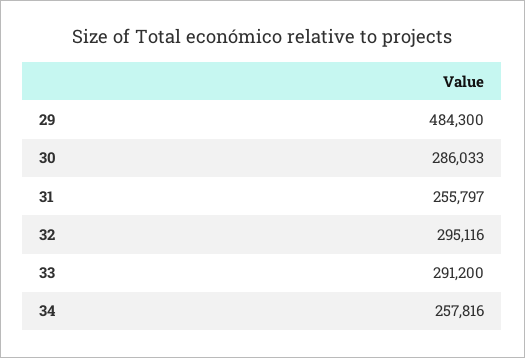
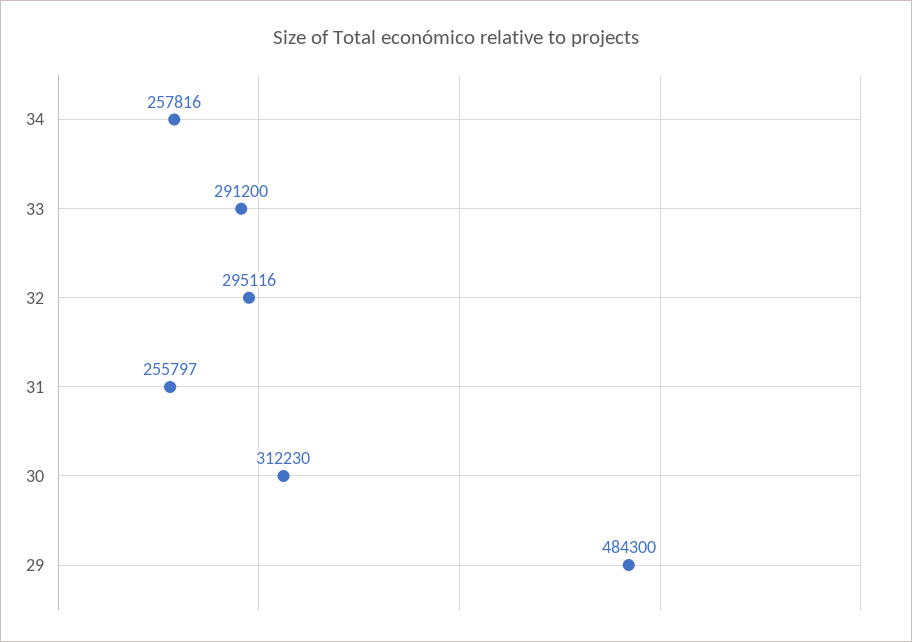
30: 286033 -> 312230

